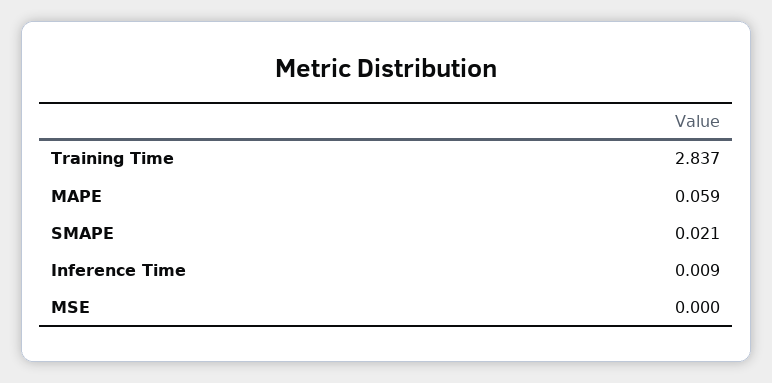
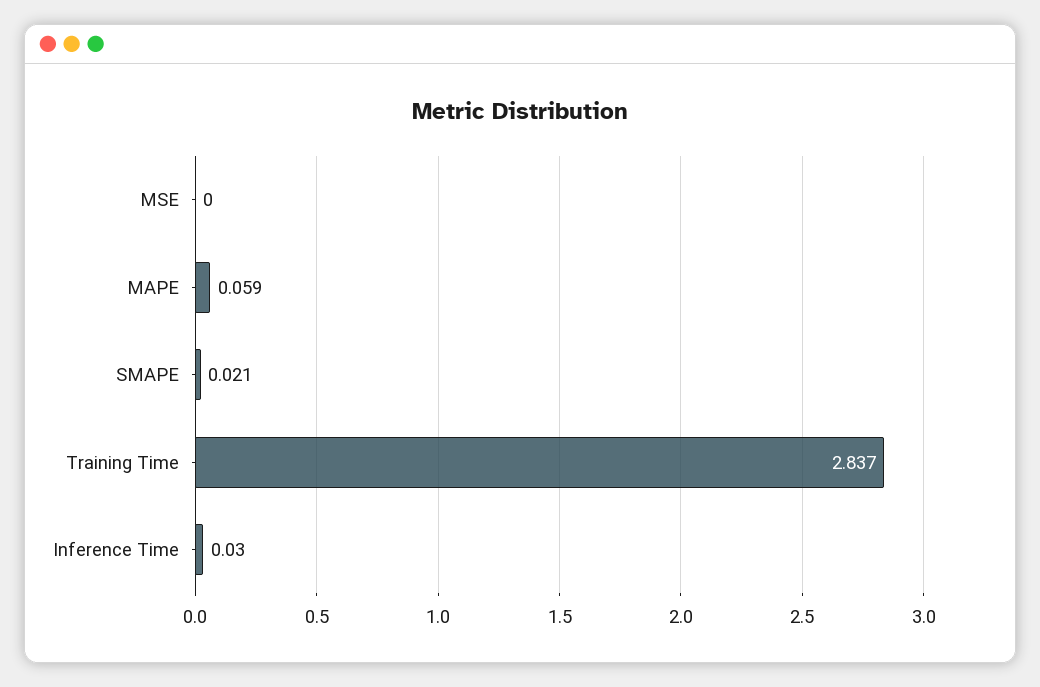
Inference Time: 0.009 -> 0.03

